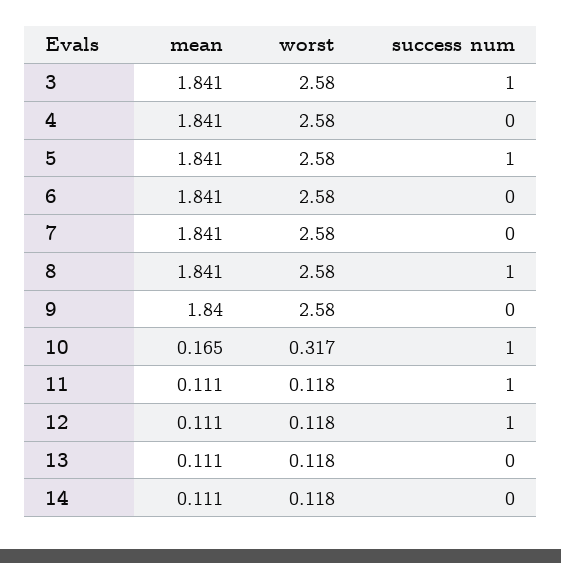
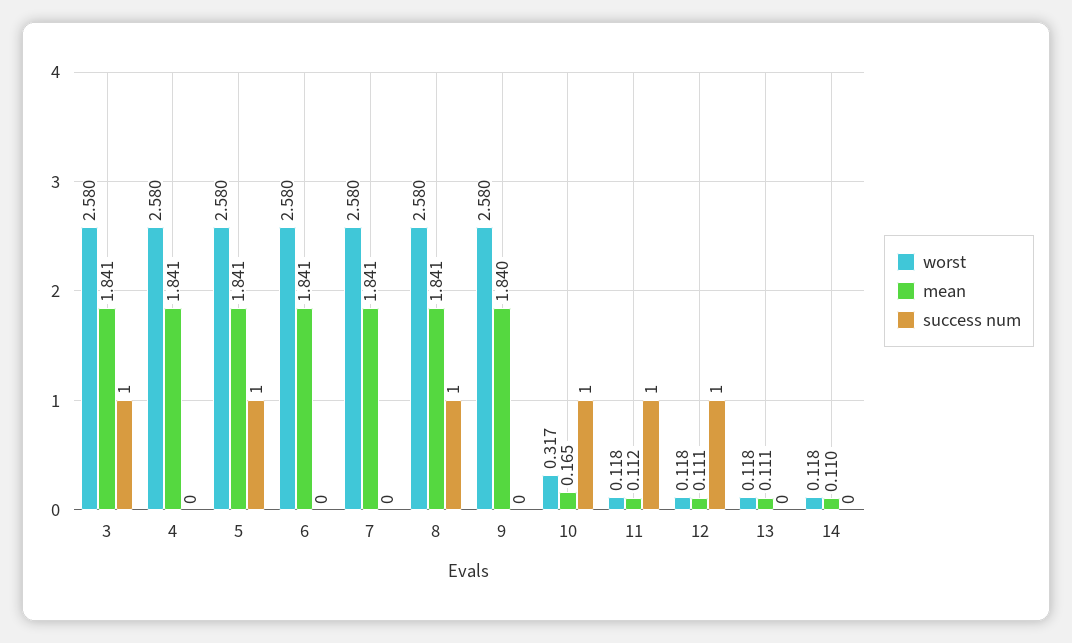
mean, 11: 0.111 -> 0.112
mean, 14: 0.111 -> 0.11

